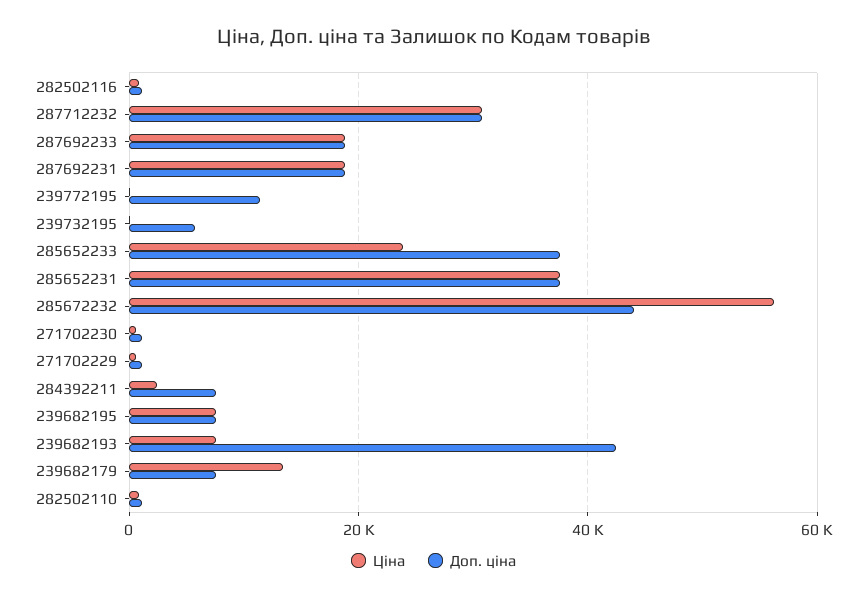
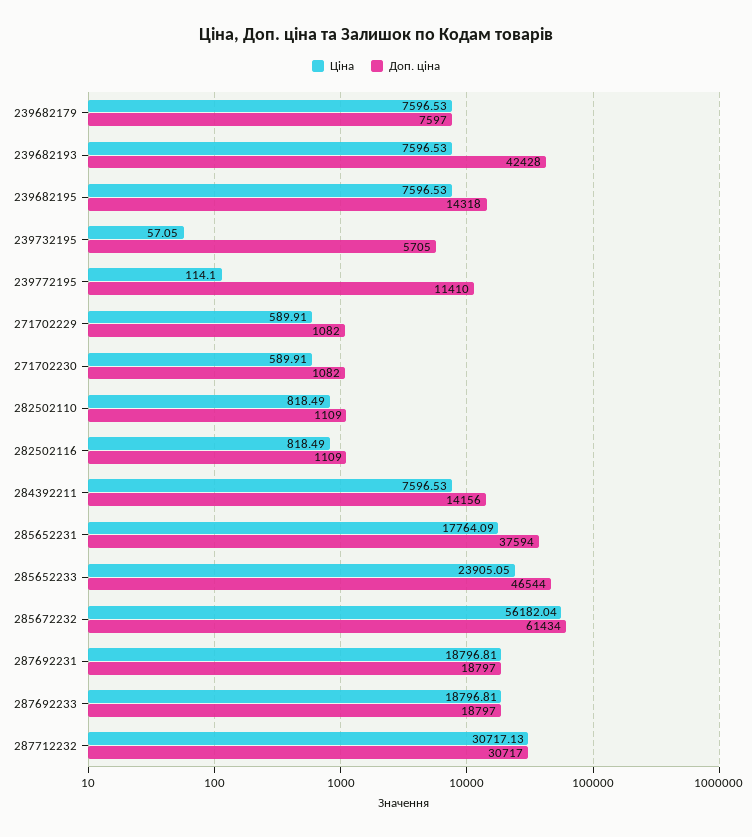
Доп. ціна, 285652233: 38000 -> 46544
Ціна, 285652231: 38000 -> 17764.09
Доп. ціна, 285672232: 44000 -> 61434
Ціна, 284392211: 2000 -> 7596.53
Доп. ціна, 284392211: 8000 -> 14156
Доп. ціна, 239682195: 8000 -> 14318
Ціна, 239682179: 14000 -> 7596.53

